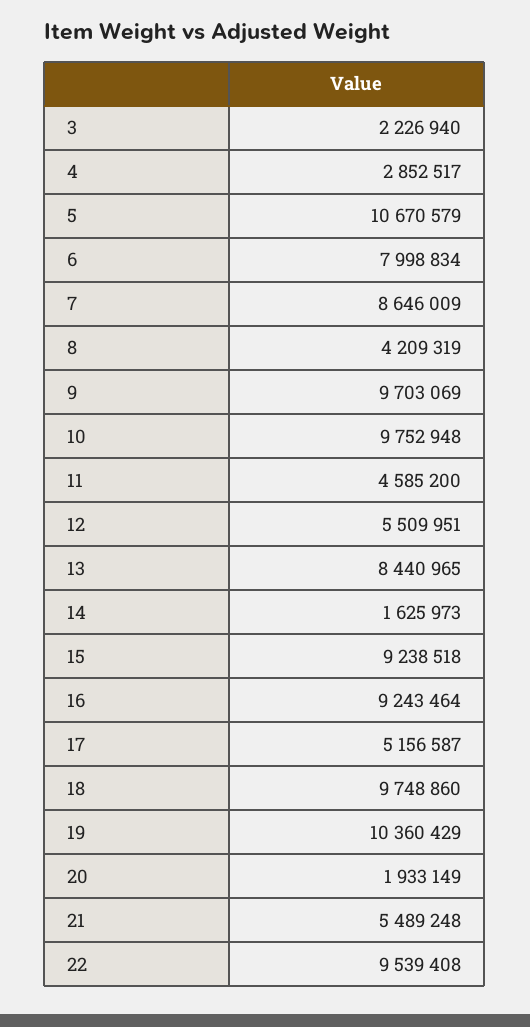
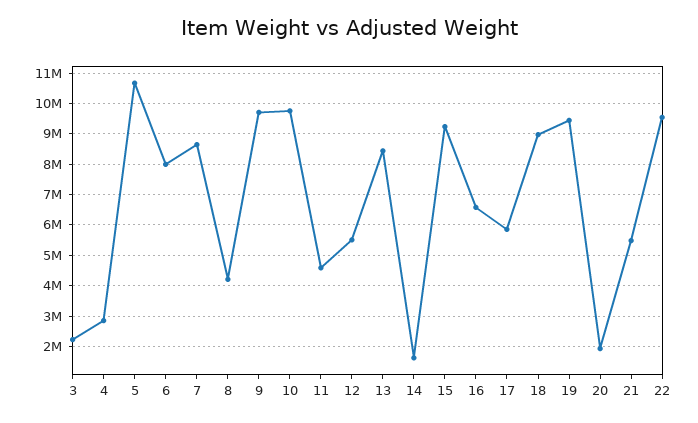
16: 9243464 -> 6600000
17: 5156587 -> 5800000
18: 9748860 -> 9000000
19: 10360429 -> 9400000

